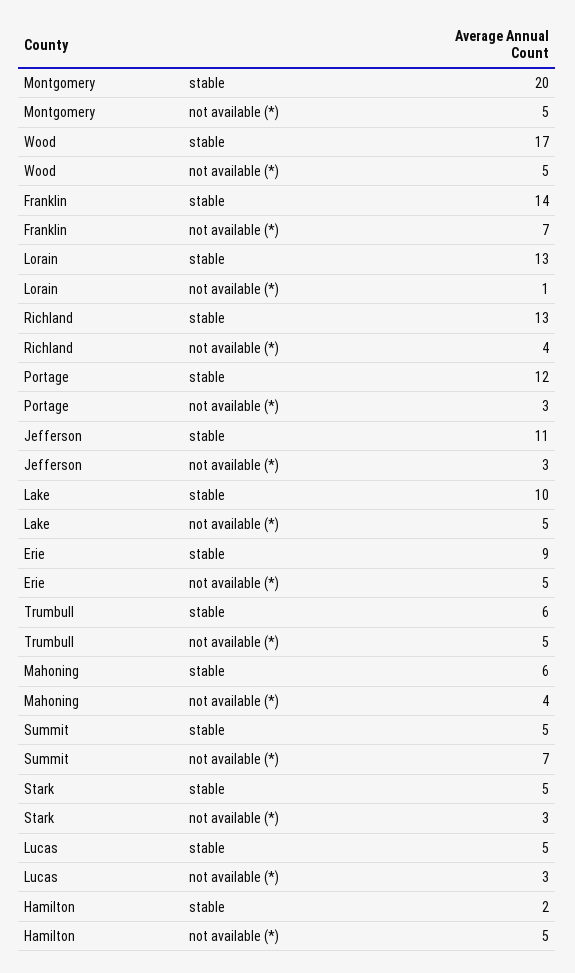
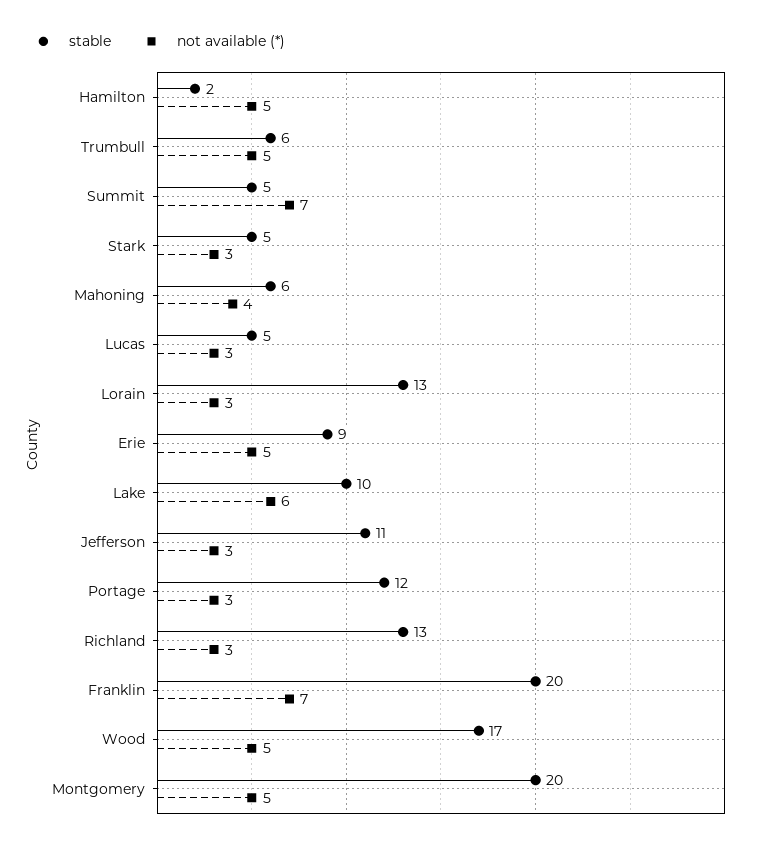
stable, Franklin: 14 -> 20
not available (*), Lorain: 1 -> 3
not available (*), Richland: 4 -> 3
not available (*), Lake: 5 -> 6

